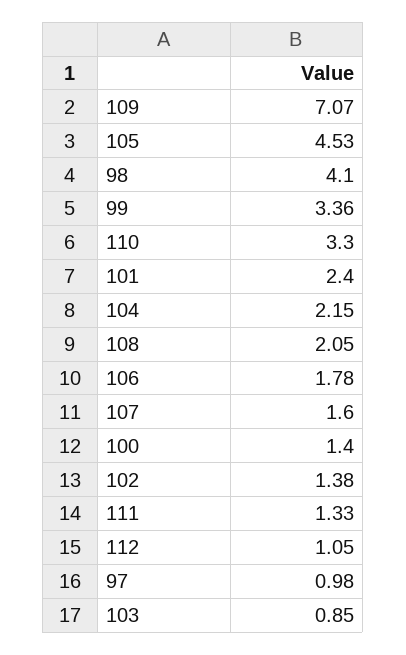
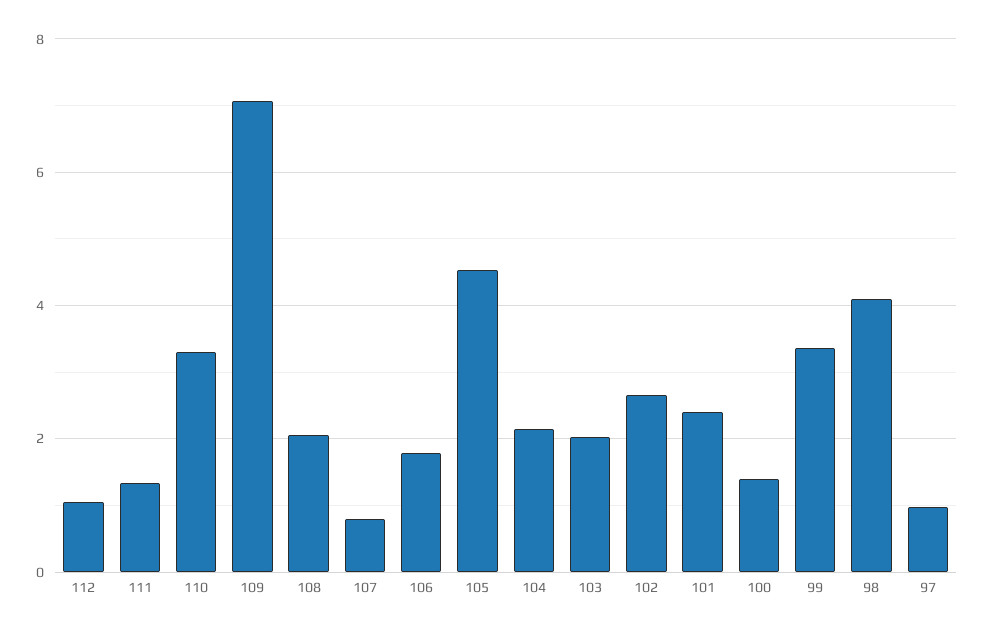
107: 1.6 -> 0.8
102: 1.38 -> 2.6
103: 0.85 -> 2

